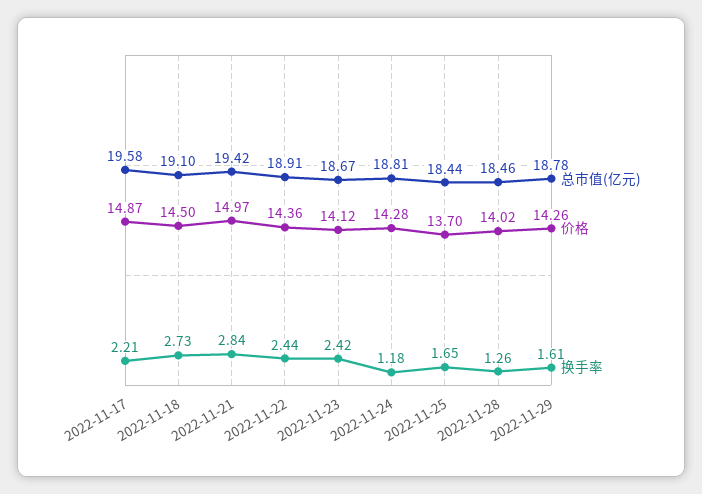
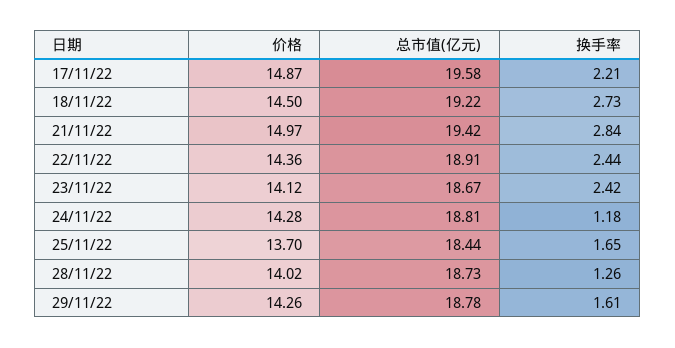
总市值(亿元), 2022-11-18: 19.1 -> 19.22
总市值(亿元), 2022-11-28: 18.46 -> 18.73

